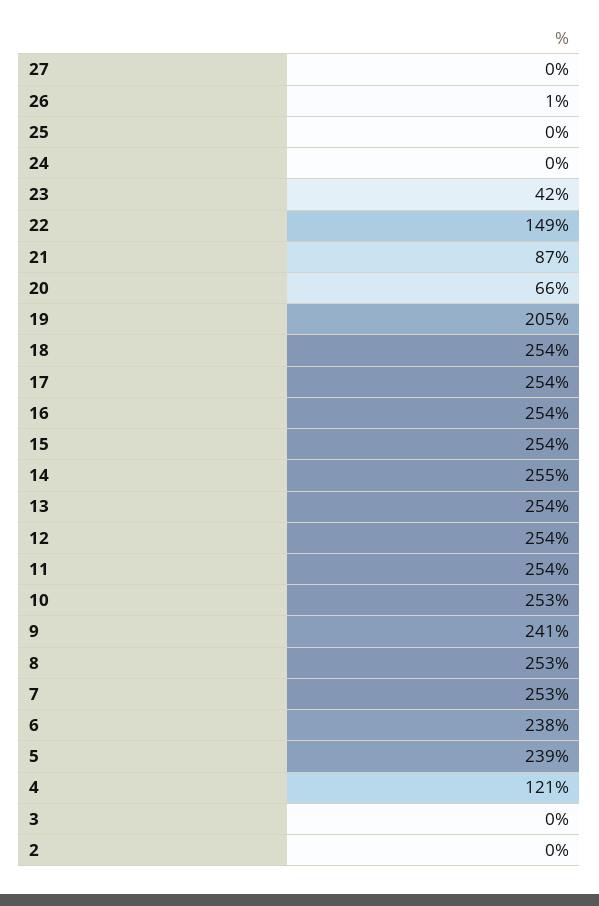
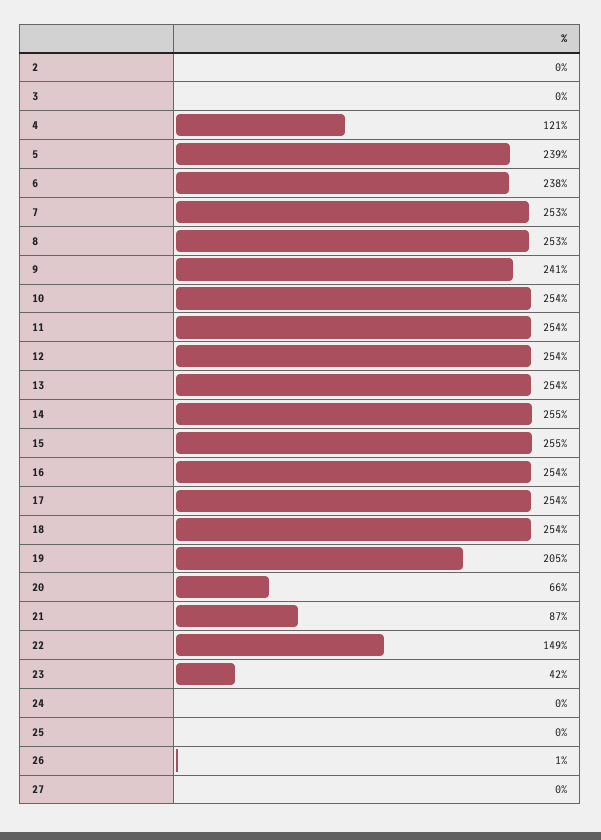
15: 254 -> 255
10: 253 -> 254

